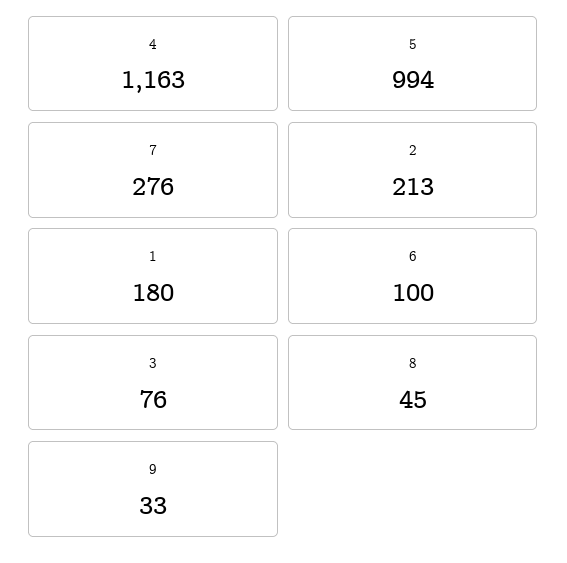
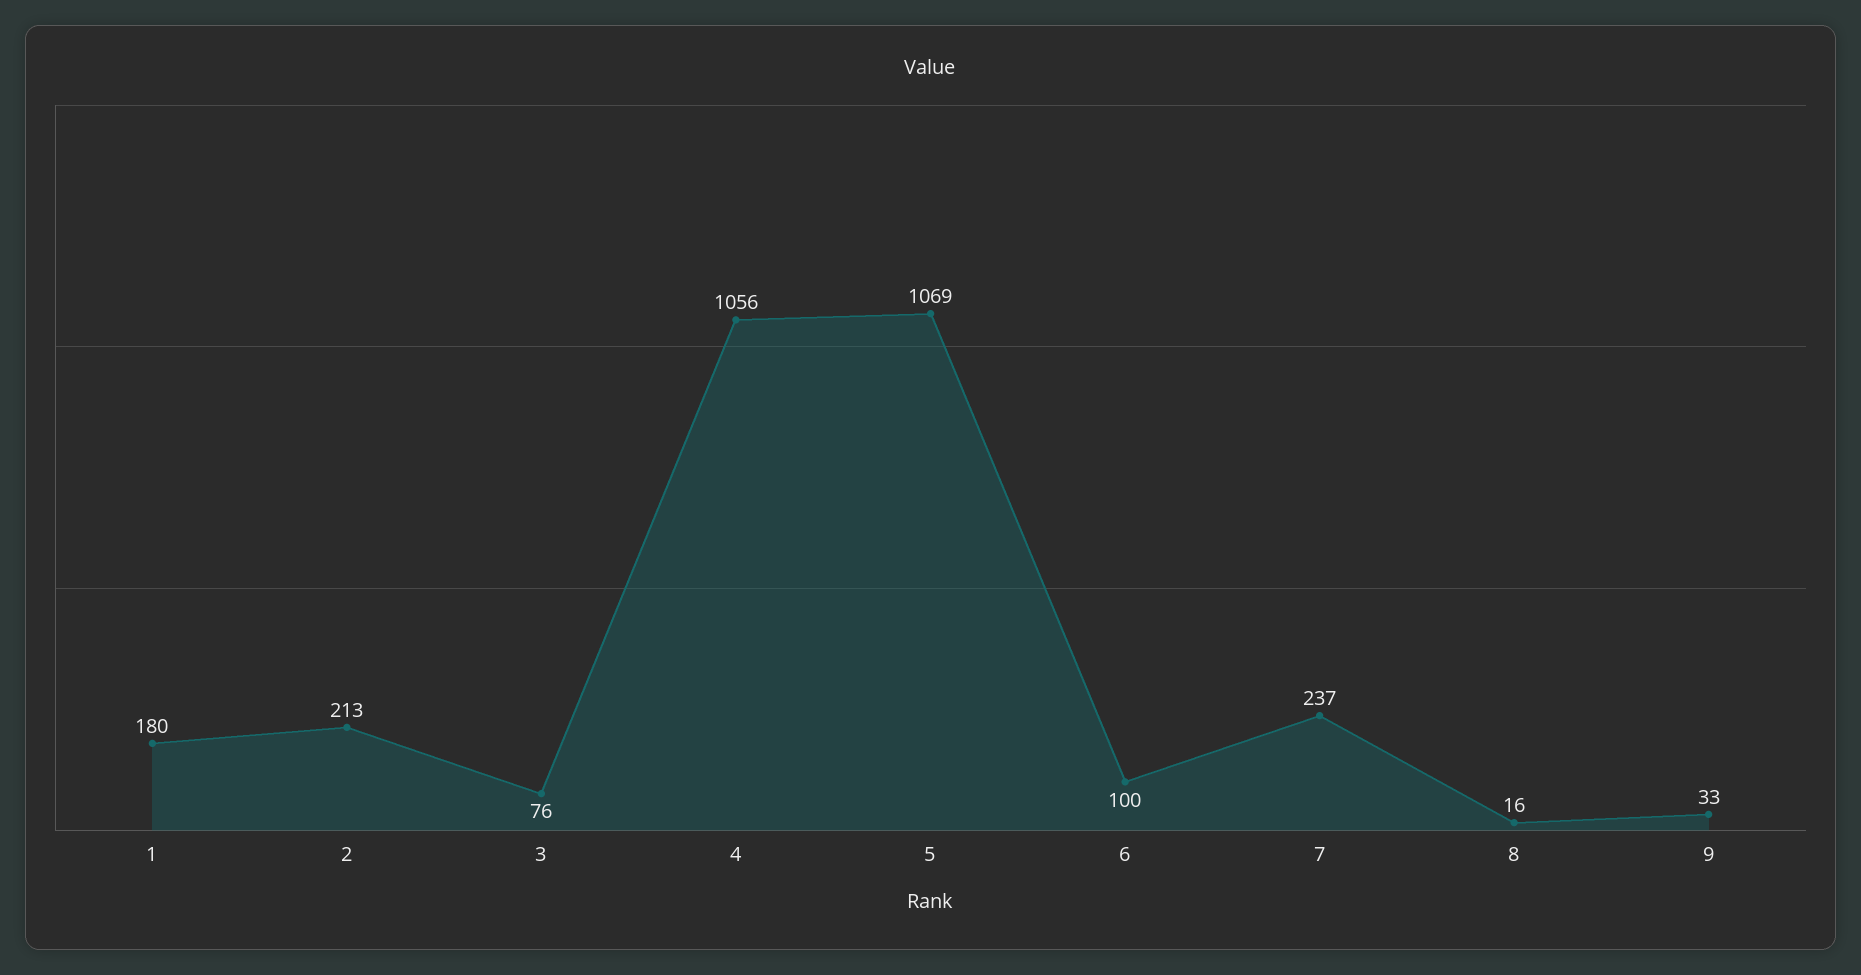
4: 1163 -> 1056
5: 994 -> 1069
7: 276 -> 237
8: 45 -> 16

